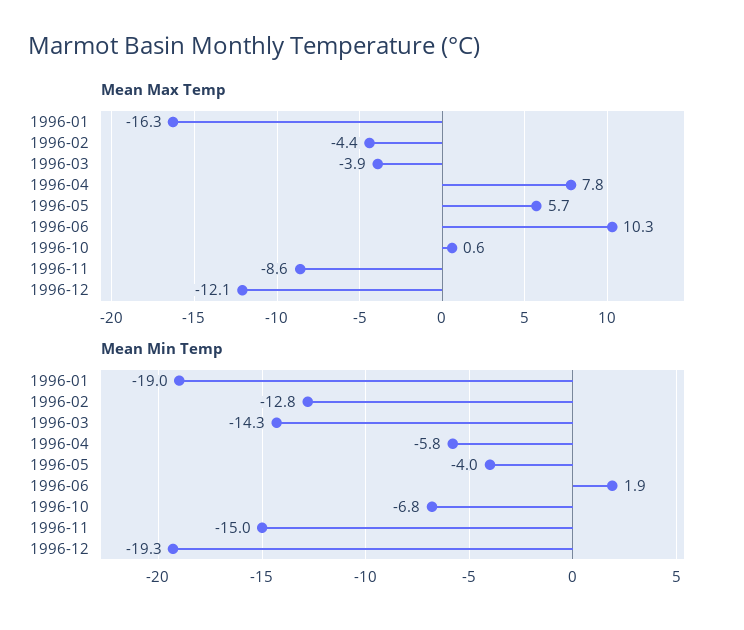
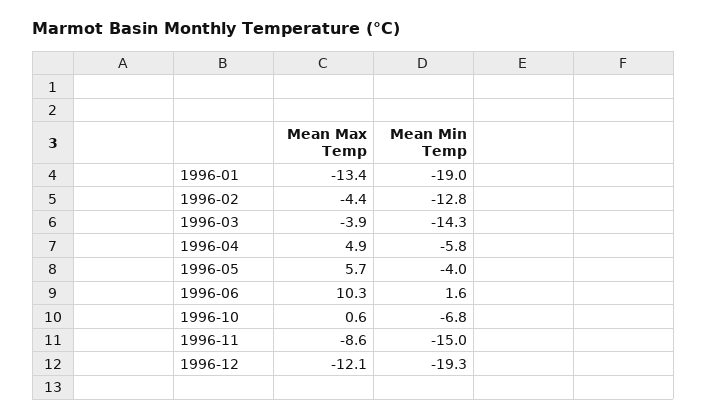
Mean Max Temp, 1996-01: -16.3 -> -13.4
Mean Max Temp, 1996-04: 7.8 -> 4.9
Mean Min Temp, 1996-06: 1.9 -> 1.6

